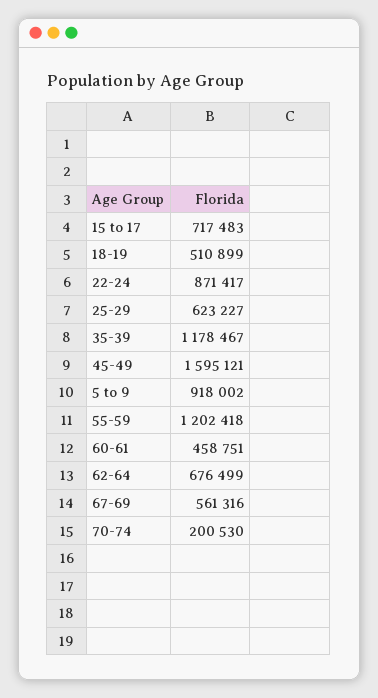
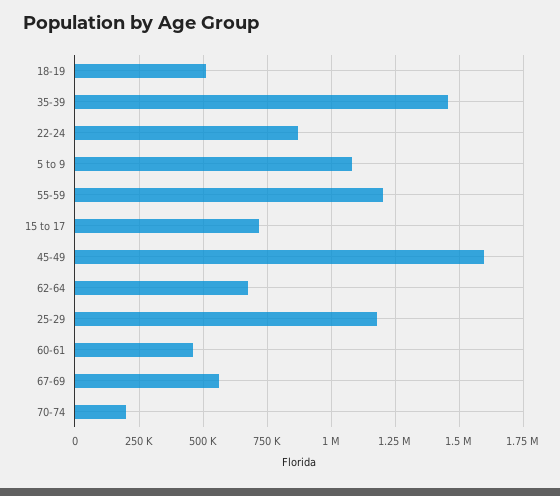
25-29: 623227 -> 1175000
35-39: 1178467 -> 1450000
5 to 9: 918002 -> 1075000

